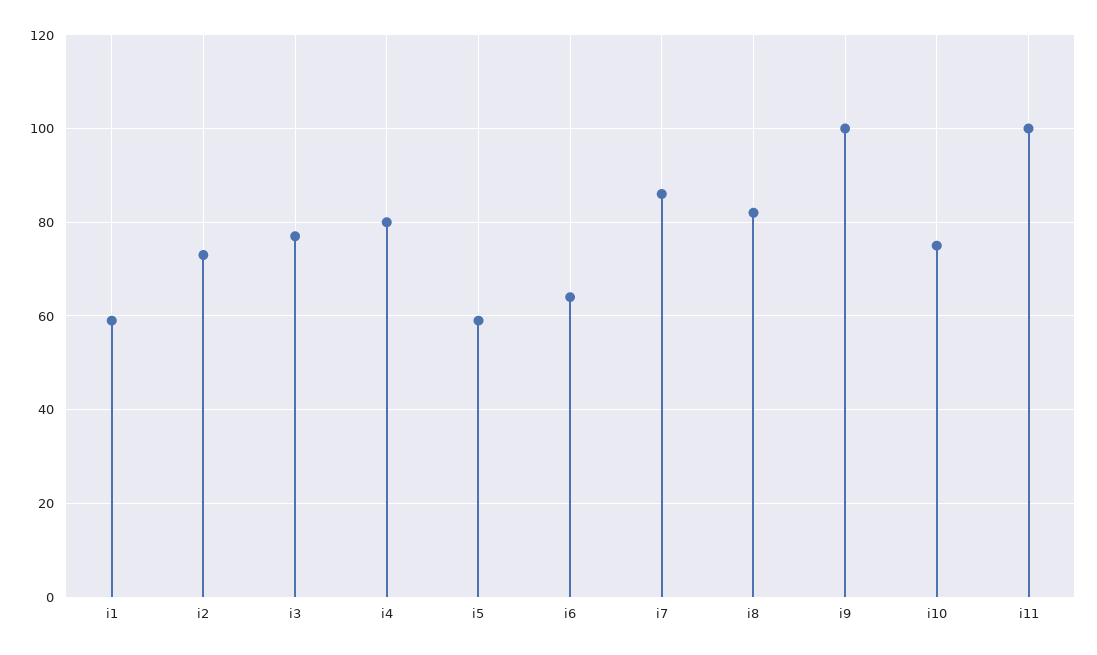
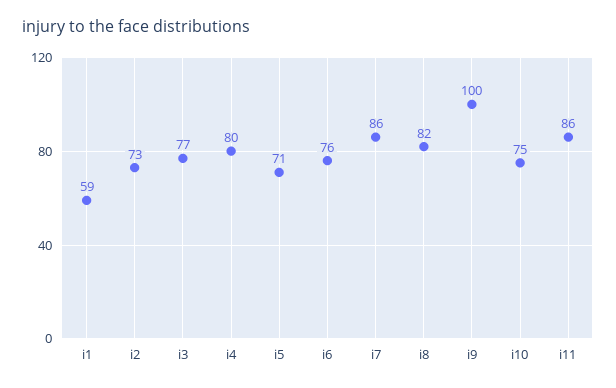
i5: 60 -> 71
i6: 65 -> 76
i11: 100 -> 86

